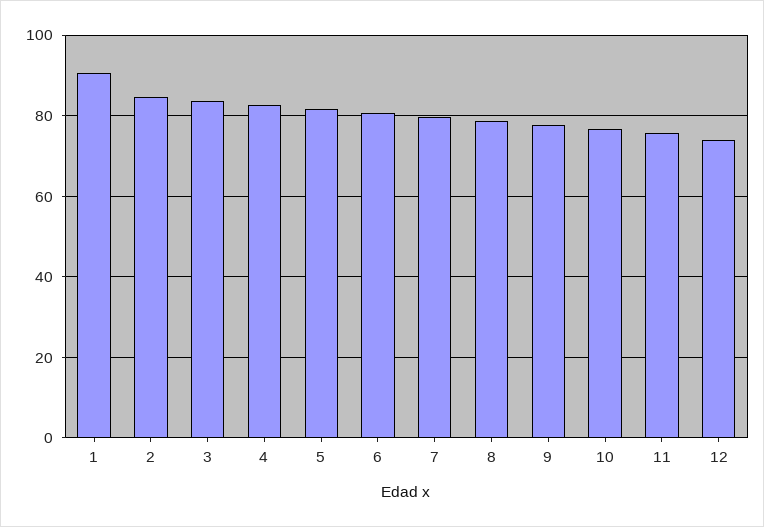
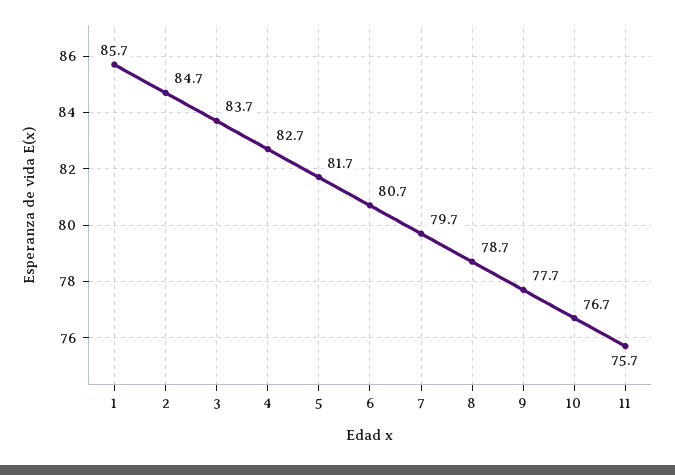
1: 90 -> 85.7
12: 74 -> none

